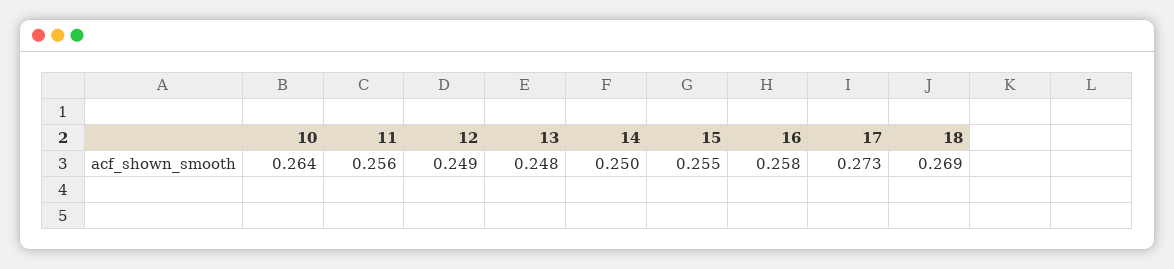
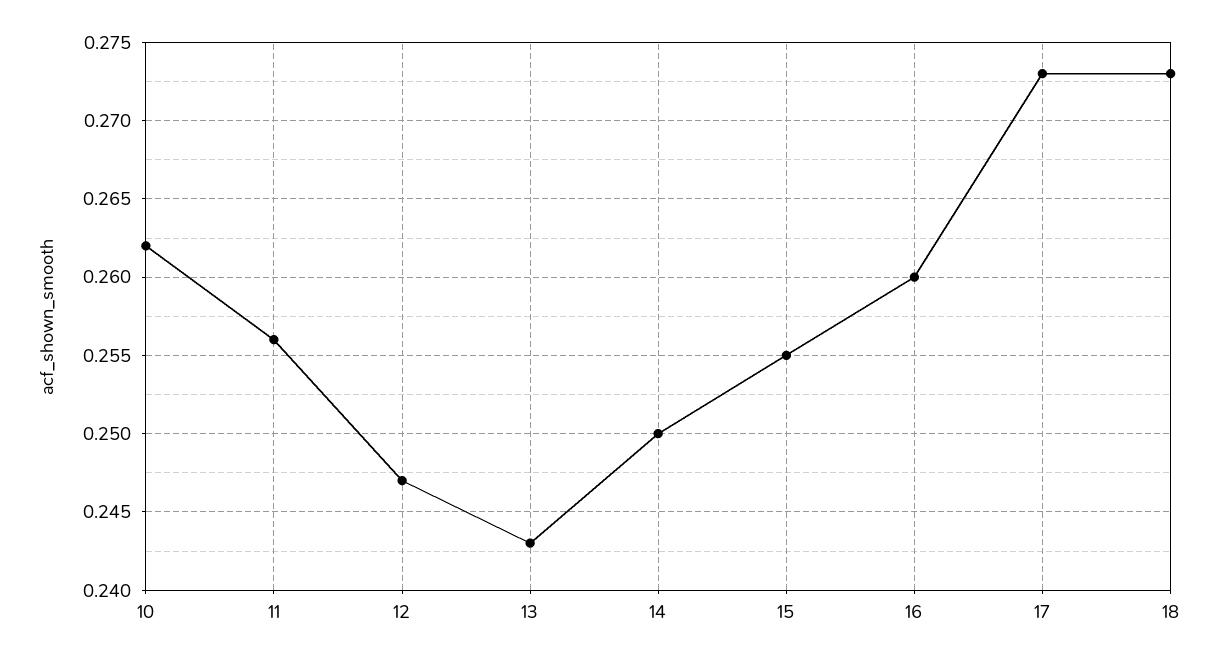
10: 0.264 -> 0.262
12: 0.249 -> 0.247
13: 0.248 -> 0.243
16: 0.258 -> 0.26
18: 0.269 -> 0.273

